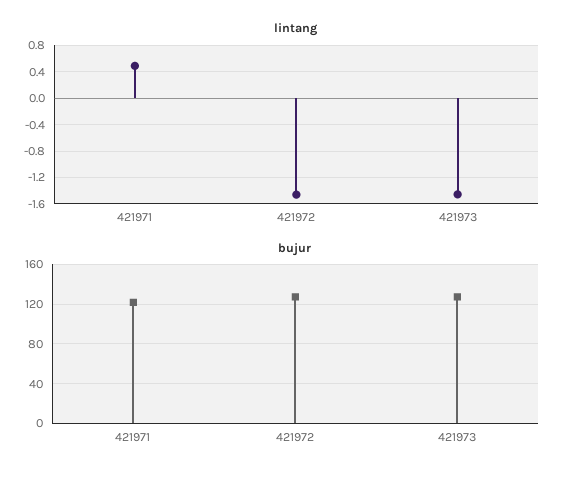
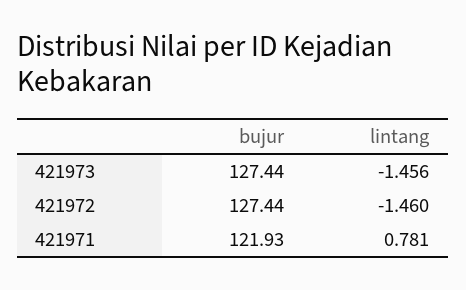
lintang, 421971: 0.5 -> 0.781

